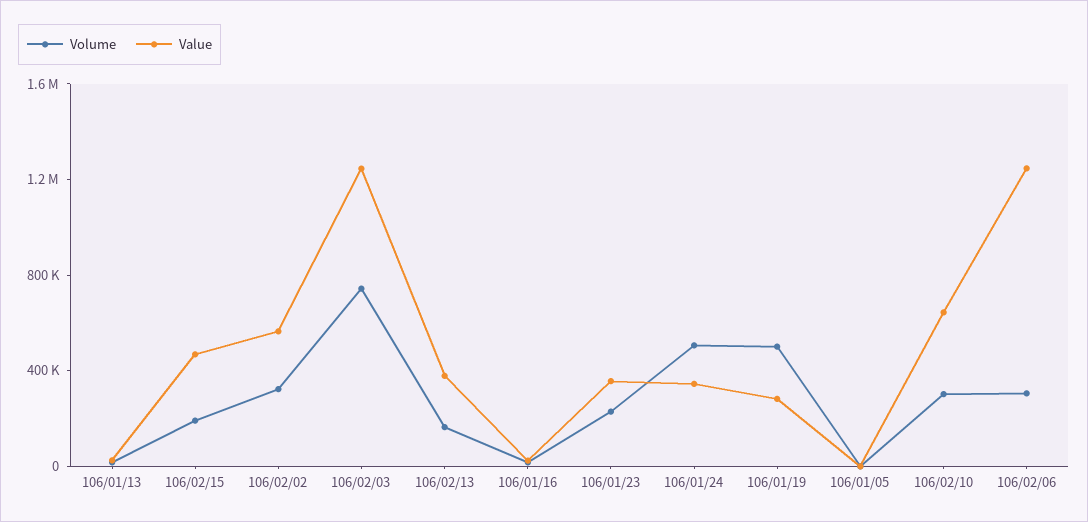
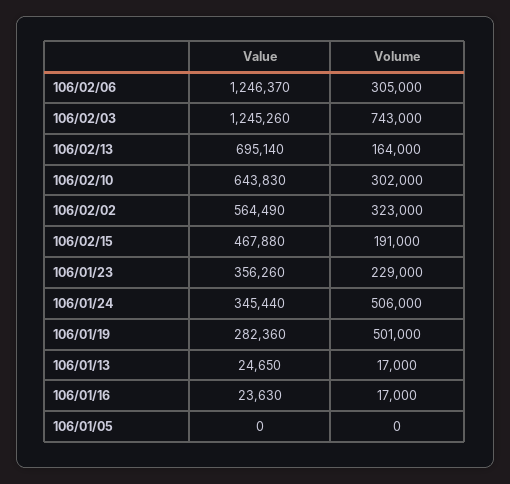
Value, 106/02/13: 400000 -> 695140

